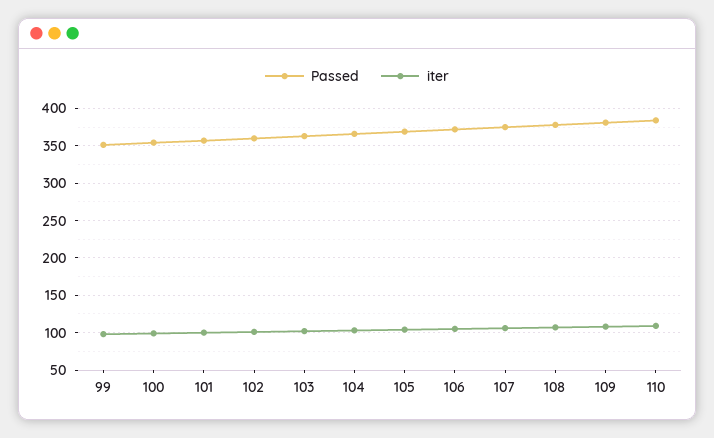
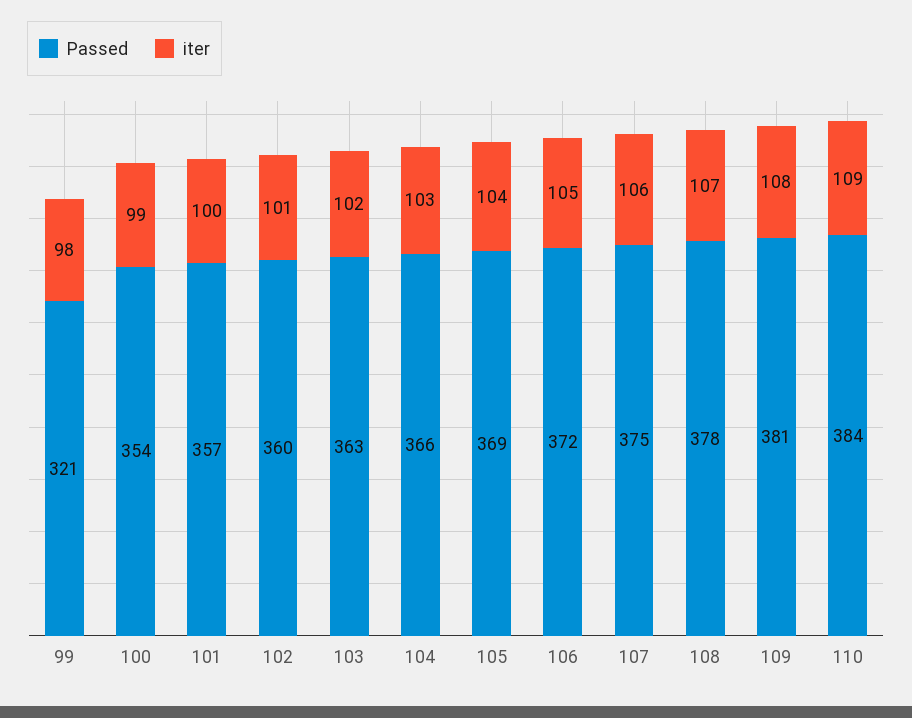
Passed, 99: 350 -> 321

